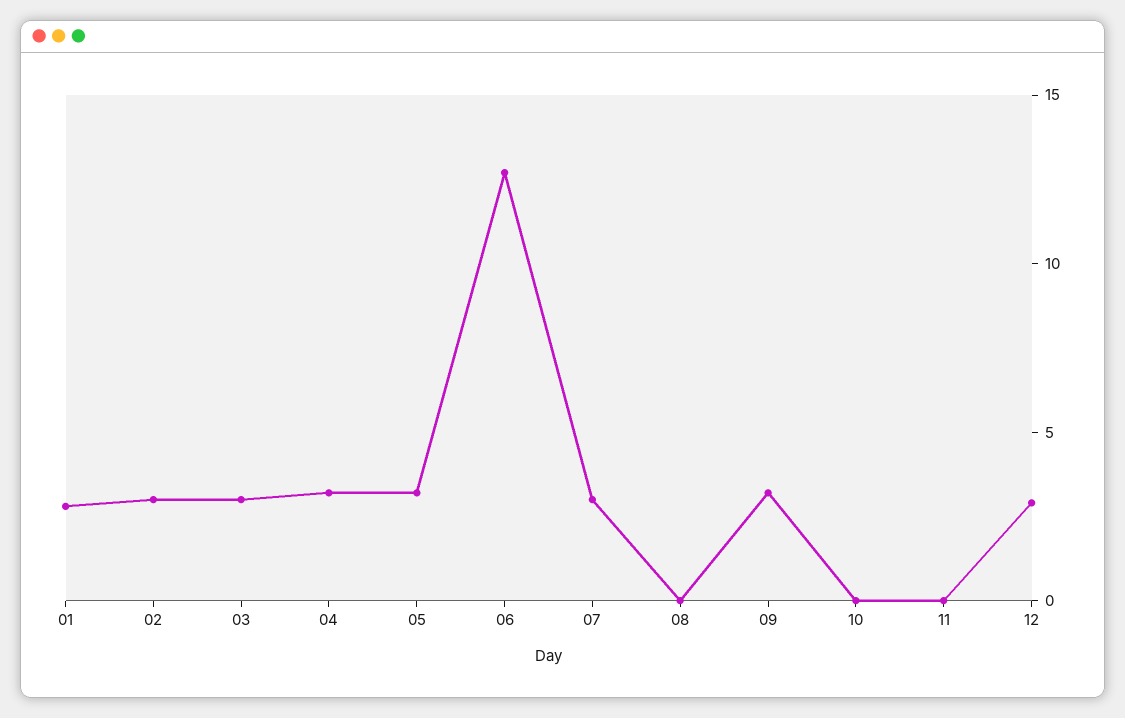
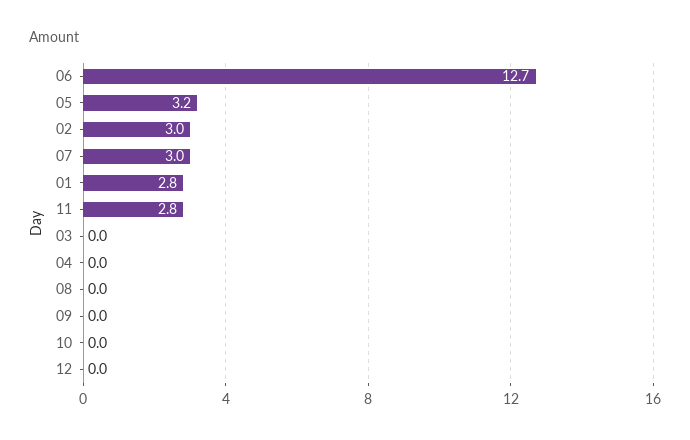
03: 3 -> 0
04: 3 -> 0
09: 3 -> 0
11: 0 -> 2.8
12: 3 -> 0

